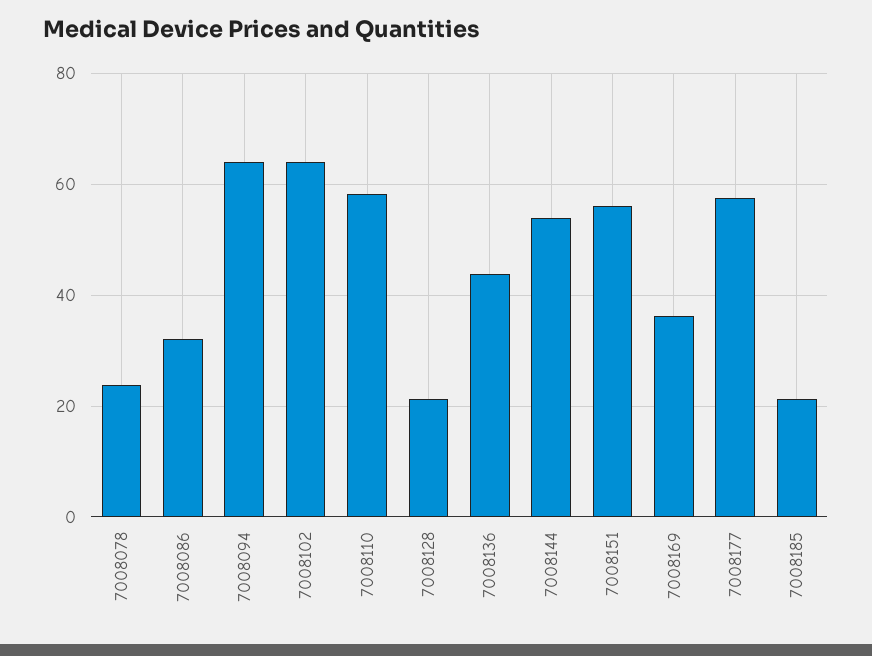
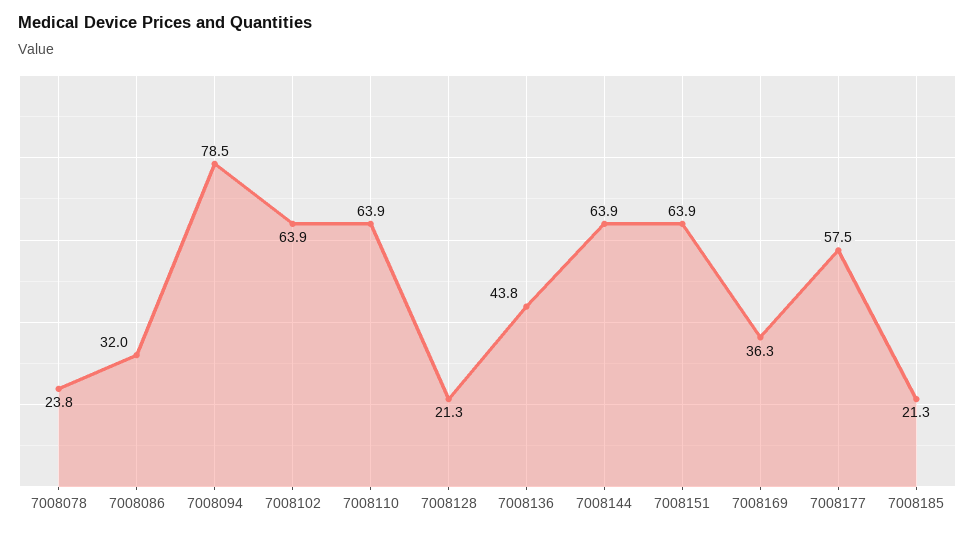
7008094: 64 -> 78.5
7008110: 58 -> 63.9
7008144: 54 -> 63.9
7008151: 56 -> 63.9

